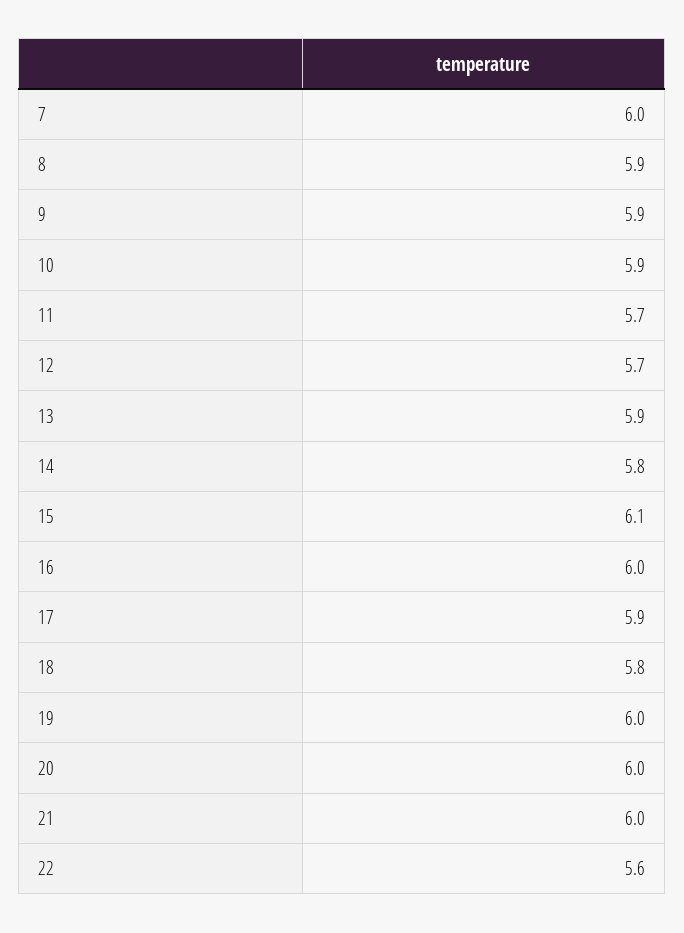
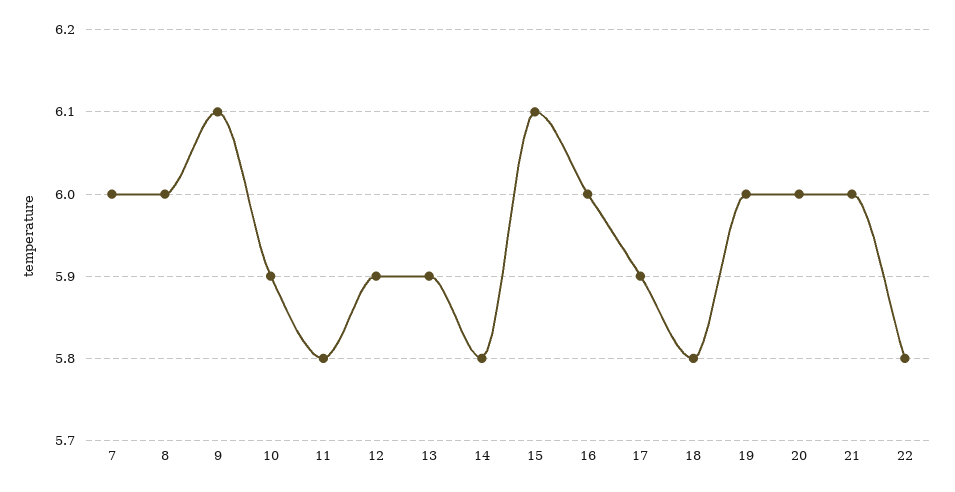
8: 5.9 -> 6
9: 5.9 -> 6.1
11: 5.7 -> 5.8
12: 5.7 -> 5.9
22: 5.6 -> 5.8

